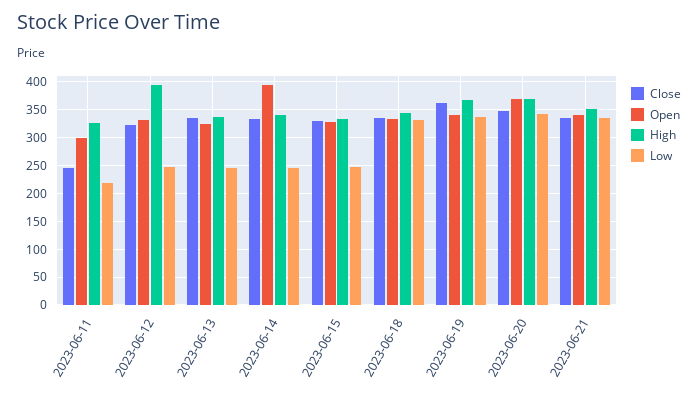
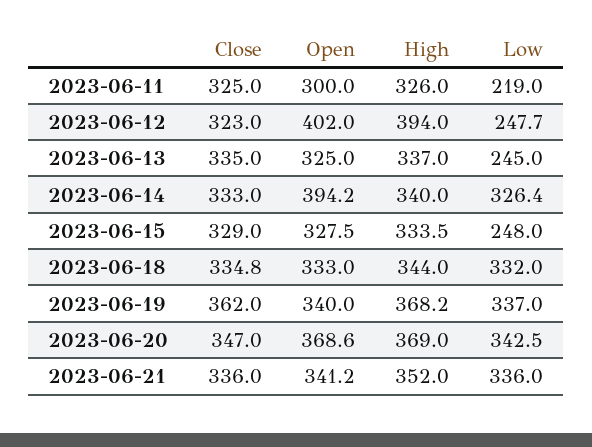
Close, 2023-06-11: 250 -> 325
Open, 2023-06-12: 325 -> 402
Low, 2023-06-14: 250 -> 326.4

